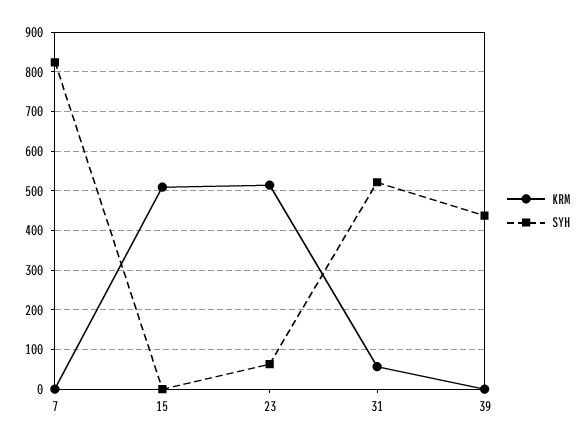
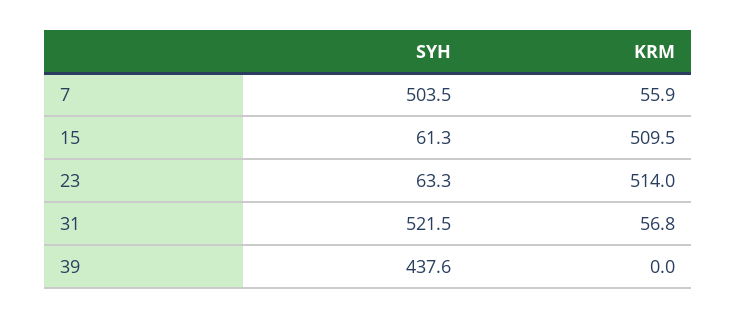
KRM, 7: 0 -> 55.9
SYH, 7: 820 -> 503.5
SYH, 15: 0 -> 61.3

